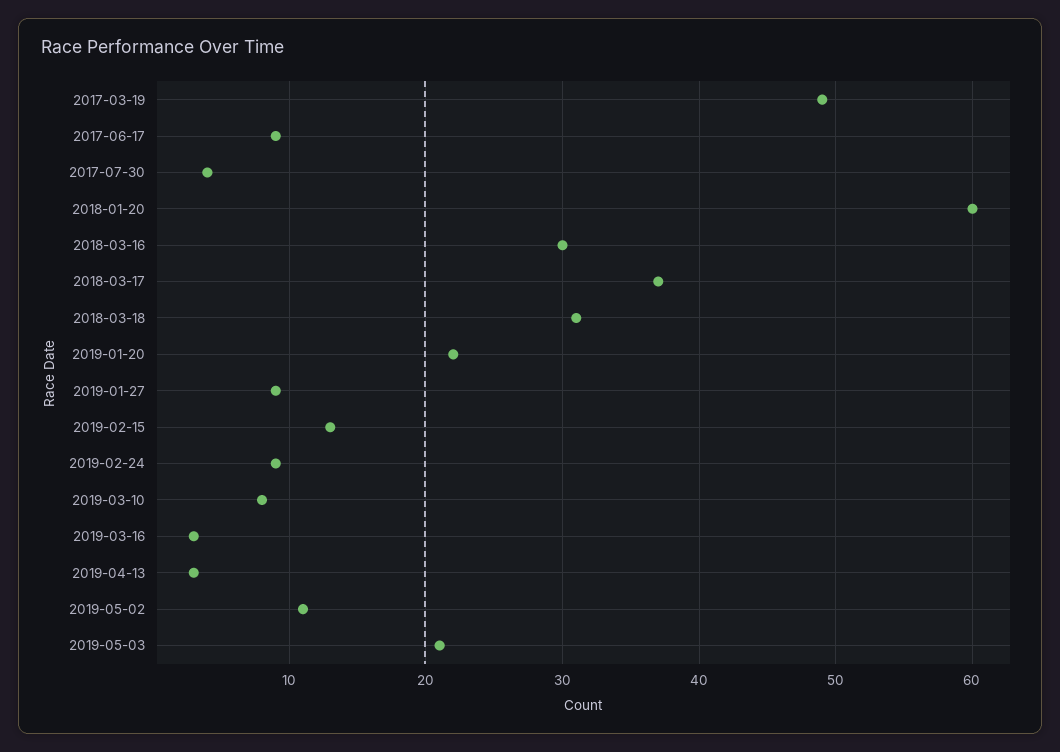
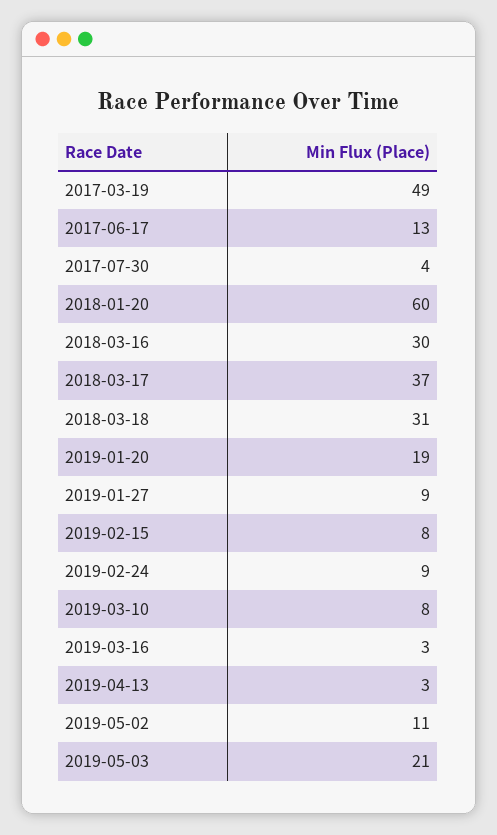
2017-06-17: 9 -> 13
2019-01-20: 22 -> 19
2019-02-15: 13 -> 8

